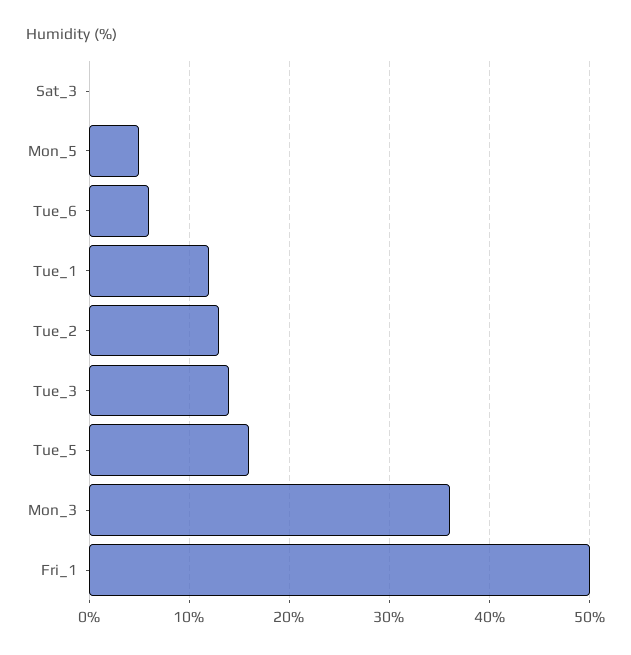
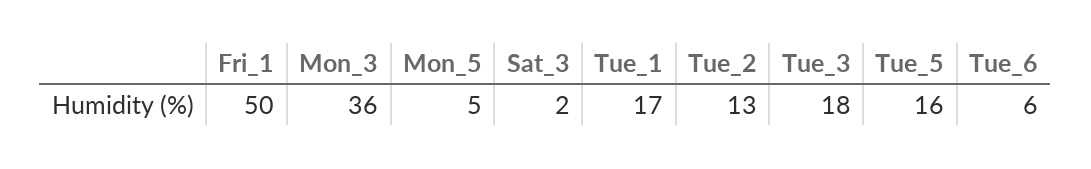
Sat_3: 0 -> 2
Tue_1: 12 -> 17
Tue_3: 14 -> 18

